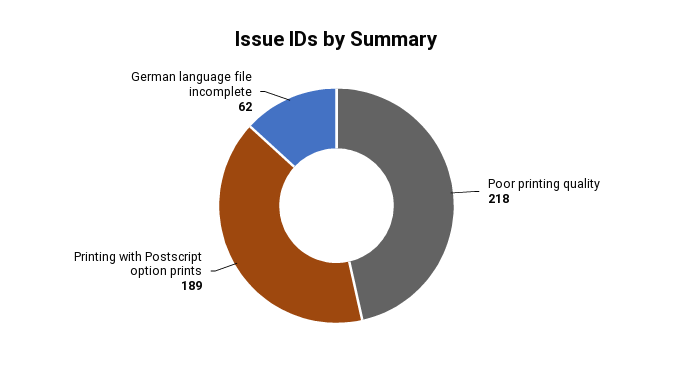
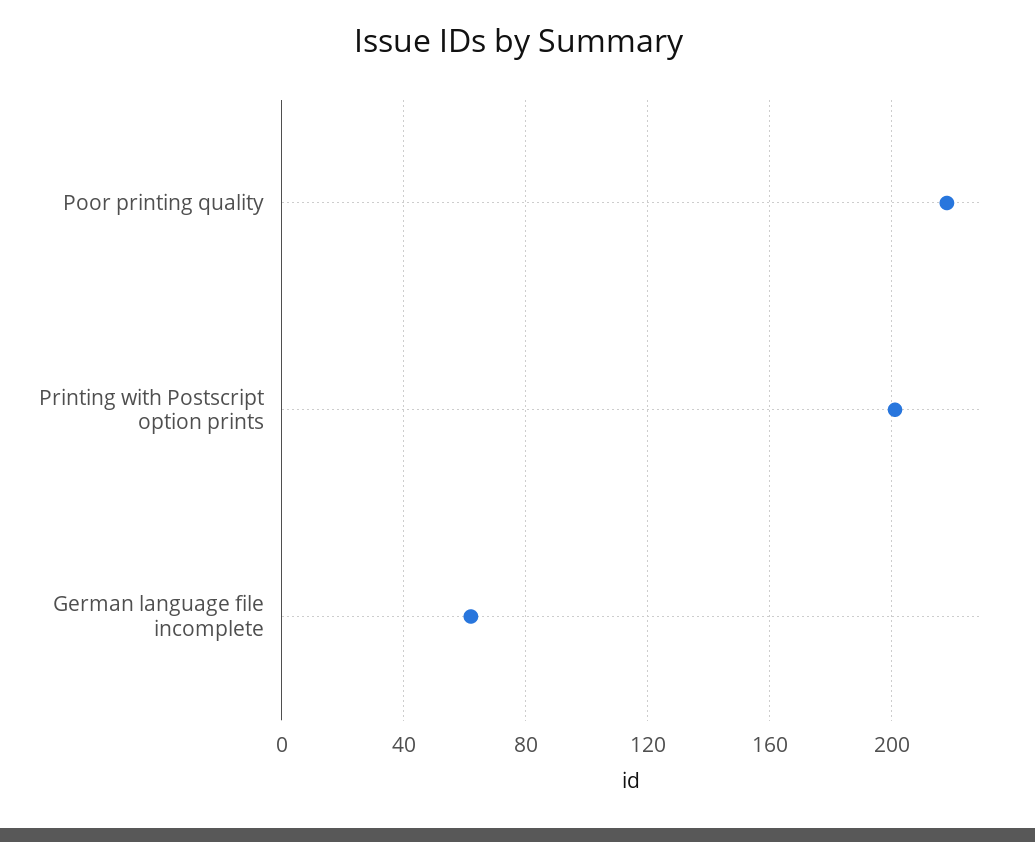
Printing with Postscript option prints: 189 -> 200

